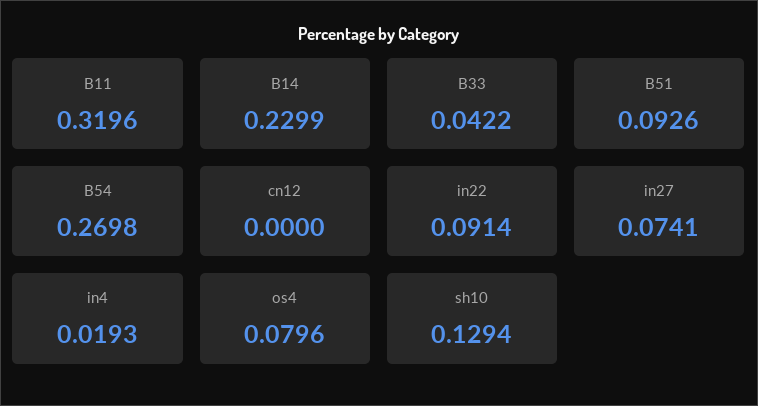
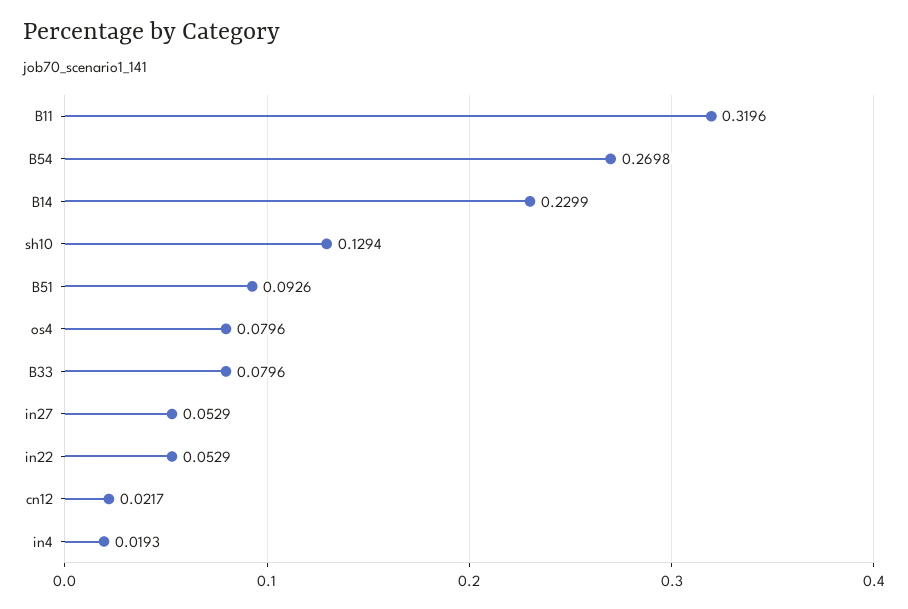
B33: 0.0422 -> 0.0796
cn12: 0 -> 0.0217
in22: 0.0914 -> 0.0529
in27: 0.0741 -> 0.0529

